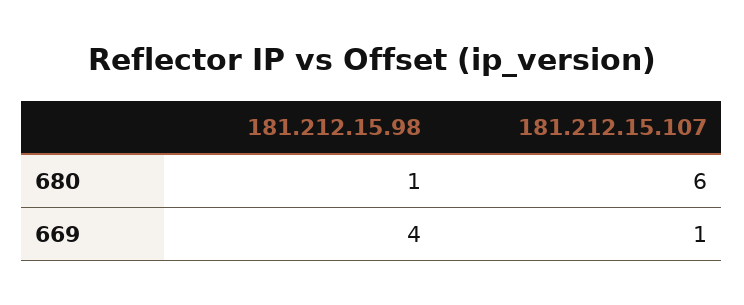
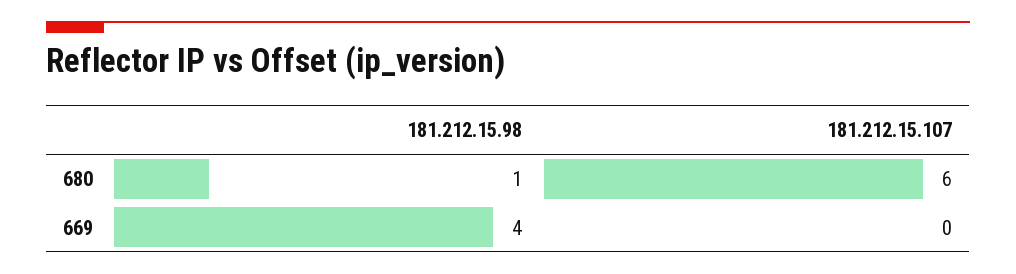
181.212.15.107, 669: 1 -> 0

